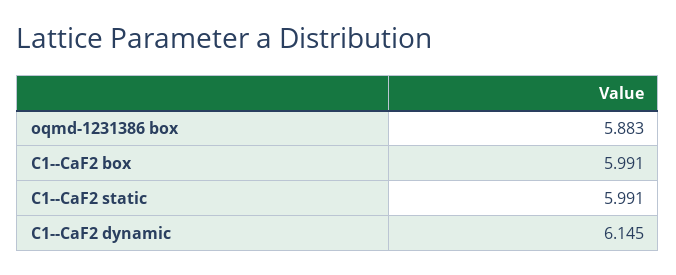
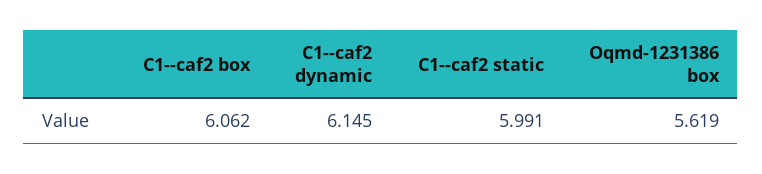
oqmd-1231386 box: 5.883 -> 5.619
C1--CaF2 box: 5.991 -> 6.062

